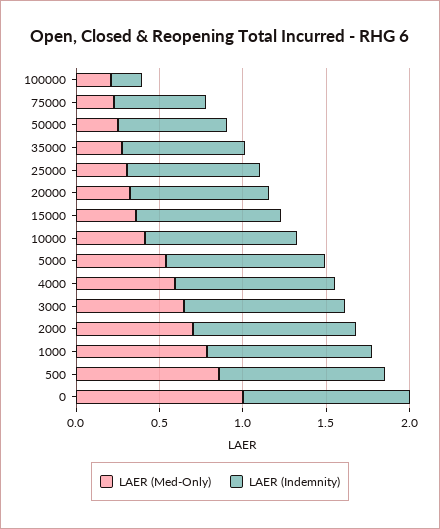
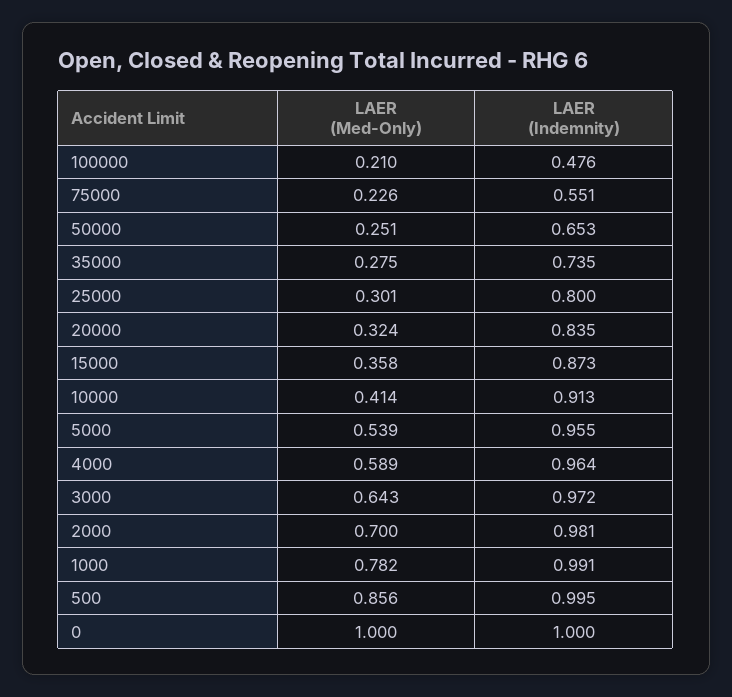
LAER (Indemnity), 100000: 0.2 -> 0.476

